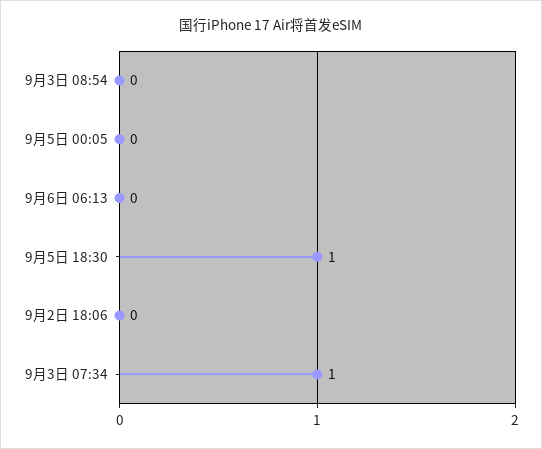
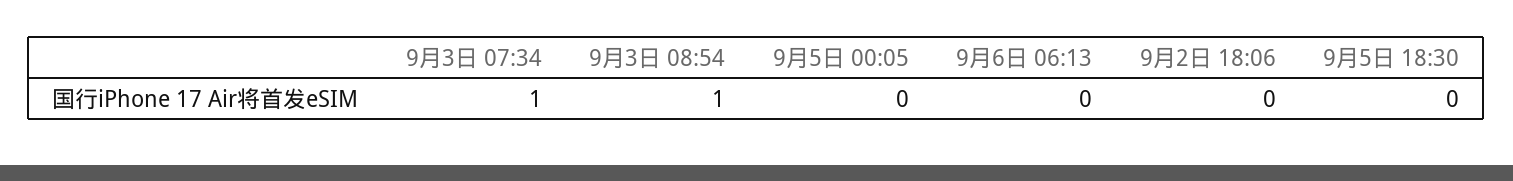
9月3日 08:54: 0 -> 1
9月5日 18:30: 1 -> 0

